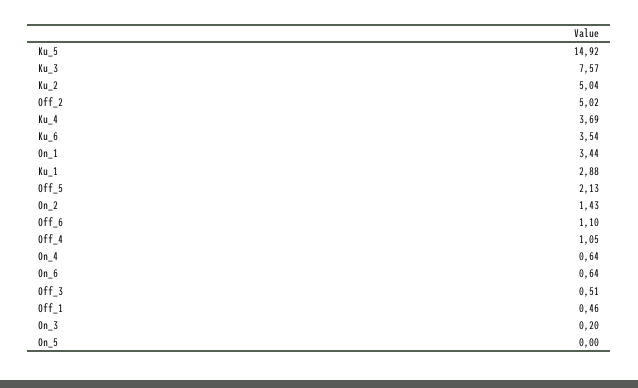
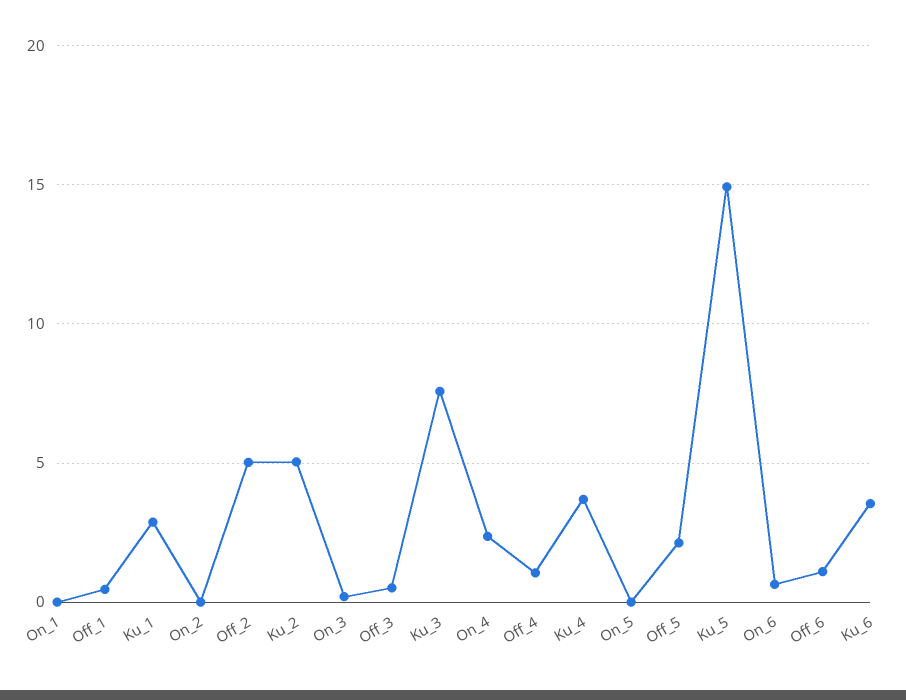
On_1: 3.44 -> 0
On_2: 1.43 -> 0
On_4: 0.64 -> 2.5

